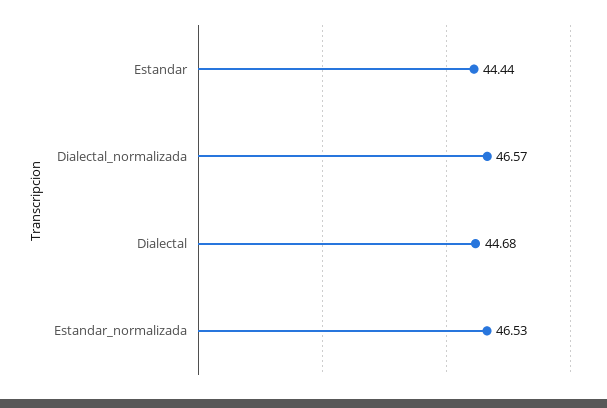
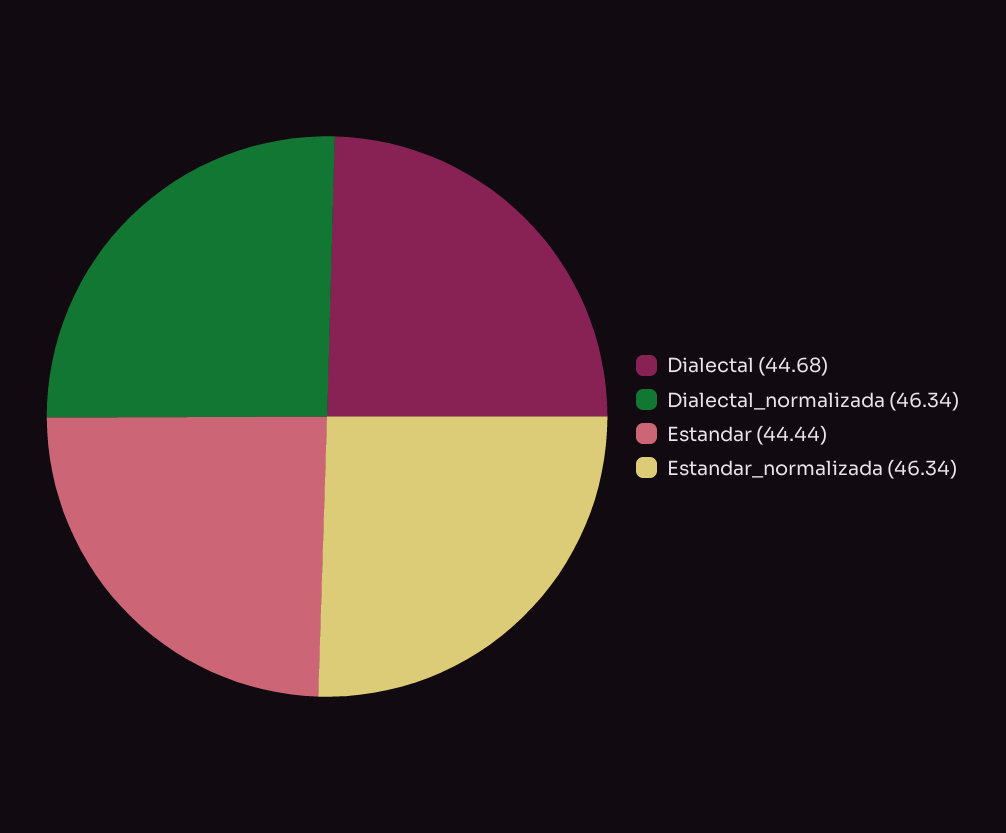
Dialectal_normalizada: 46.57 -> 46.34
Estandar_normalizada: 46.53 -> 46.34

